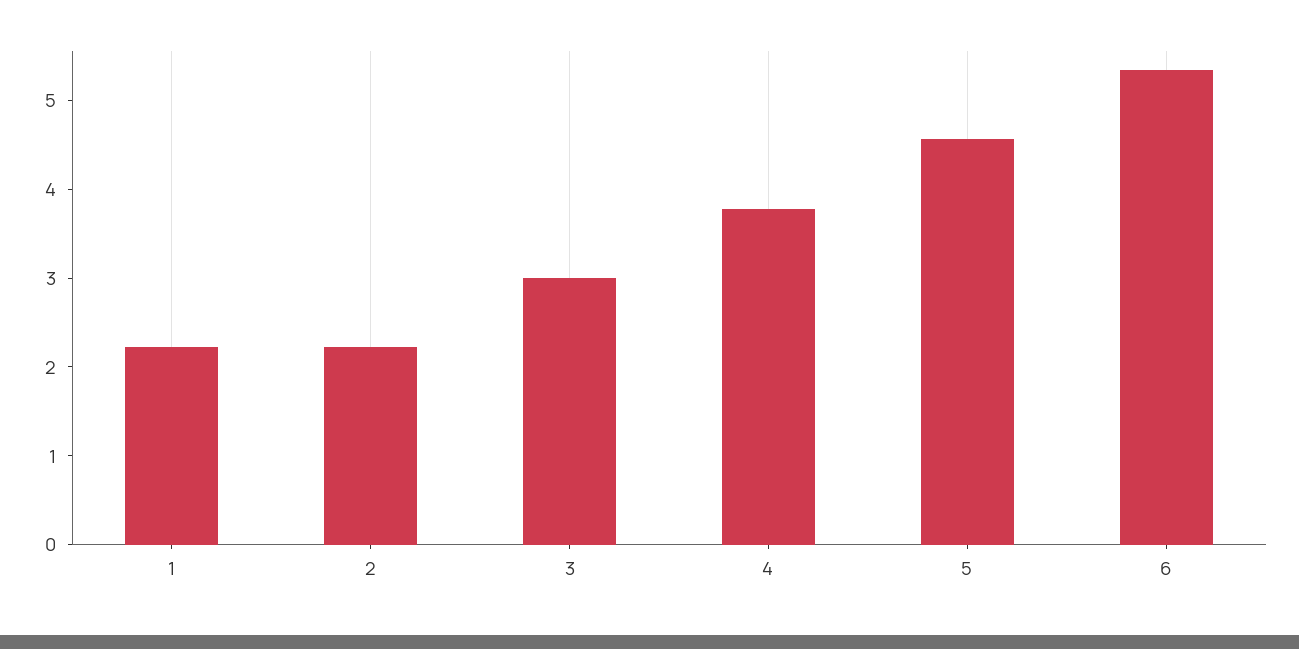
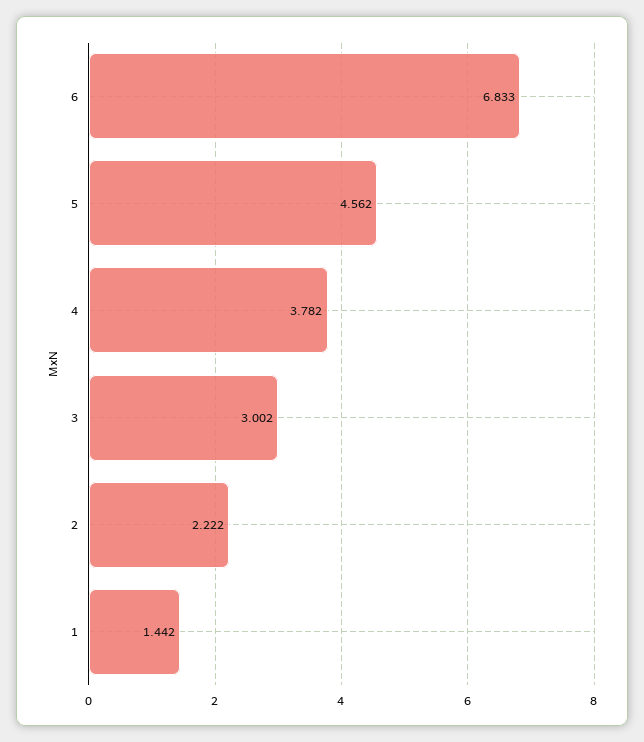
1: 2.2 -> 1.442
6: 5.4 -> 6.833

